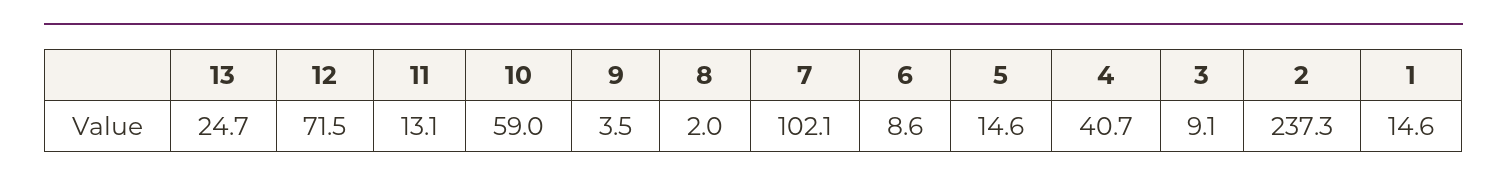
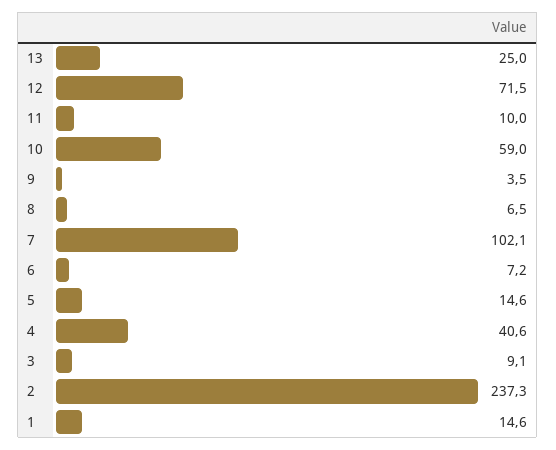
13: 24.7 -> 25
11: 13.1 -> 10
8: 2 -> 6.5
6: 8.6 -> 7.2
4: 40.7 -> 40.6

